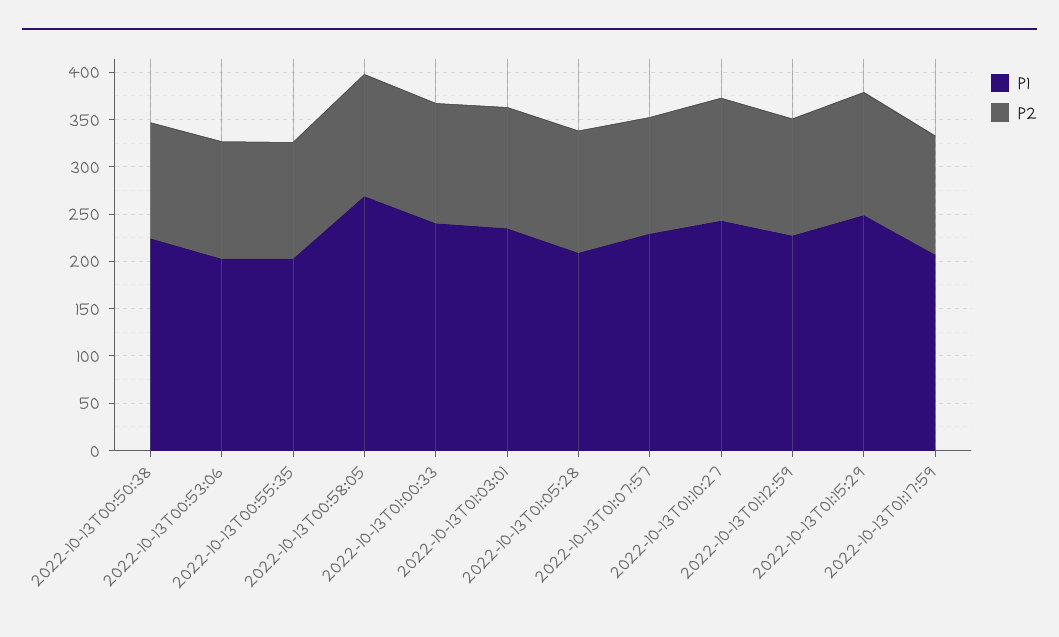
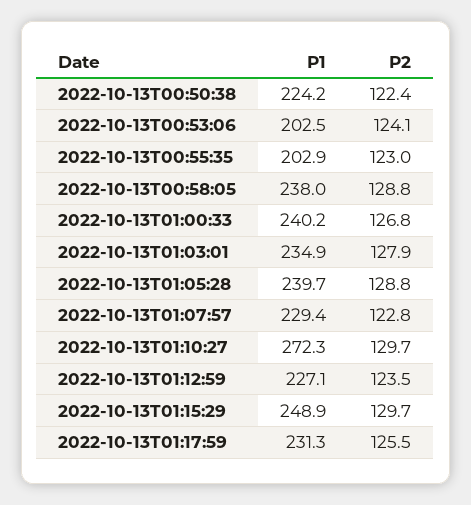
P1, 2022-10-13T00:58:05: 270 -> 238
P1, 2022-10-13T01:05:28: 210 -> 239.7
P1, 2022-10-13T01:10:27: 240 -> 272.3
P1, 2022-10-13T01:17:59: 210 -> 231.3

